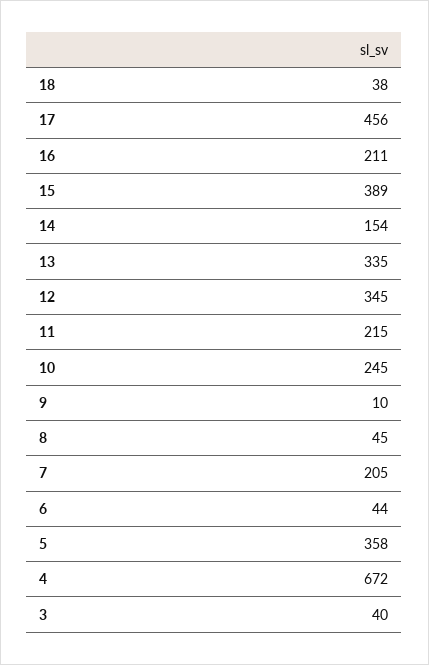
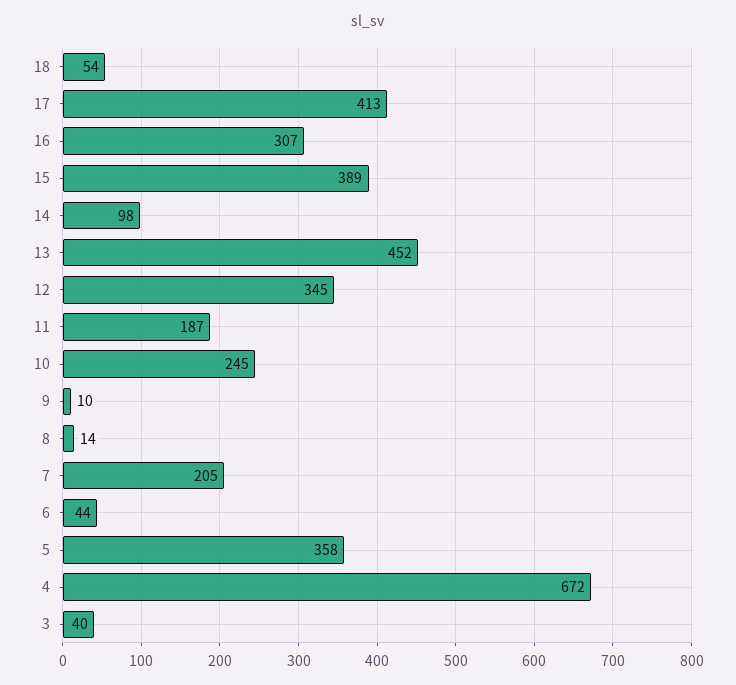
18: 38 -> 54
17: 456 -> 413
16: 211 -> 307
14: 154 -> 98
13: 335 -> 452
11: 215 -> 187
8: 45 -> 14

